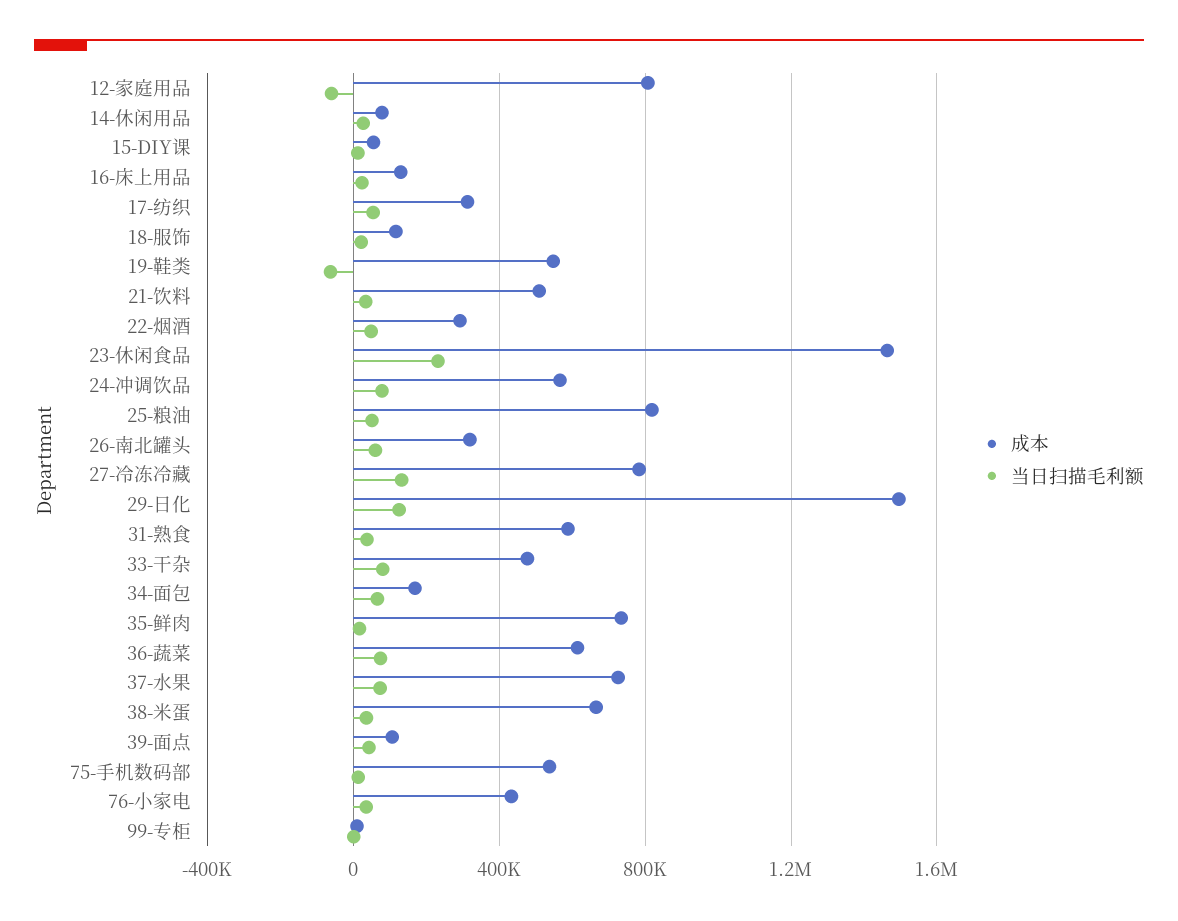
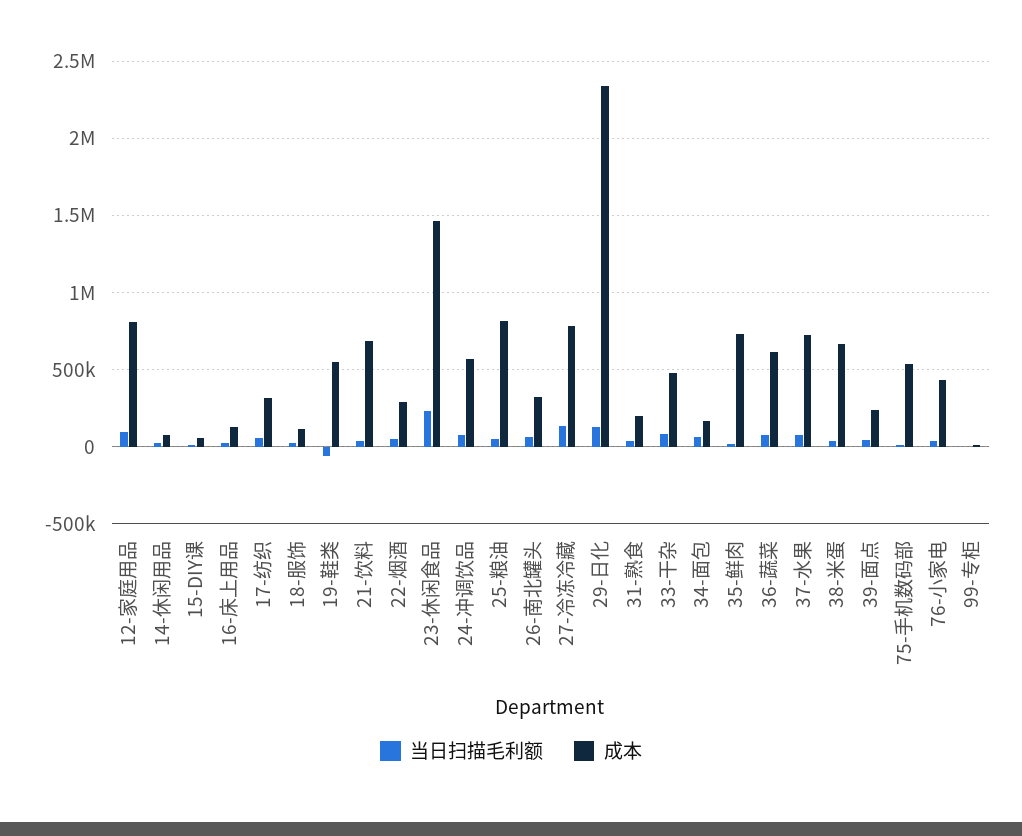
当日扫描毛利额, 12-家庭用品: -50000 -> 100000
成本, 21-饮料: 500000 -> 700000
成本, 29-日化: 1500000 -> 2350000
成本, 31-熟食: 600000 -> 200000
成本, 39-面点: 100000 -> 250000

